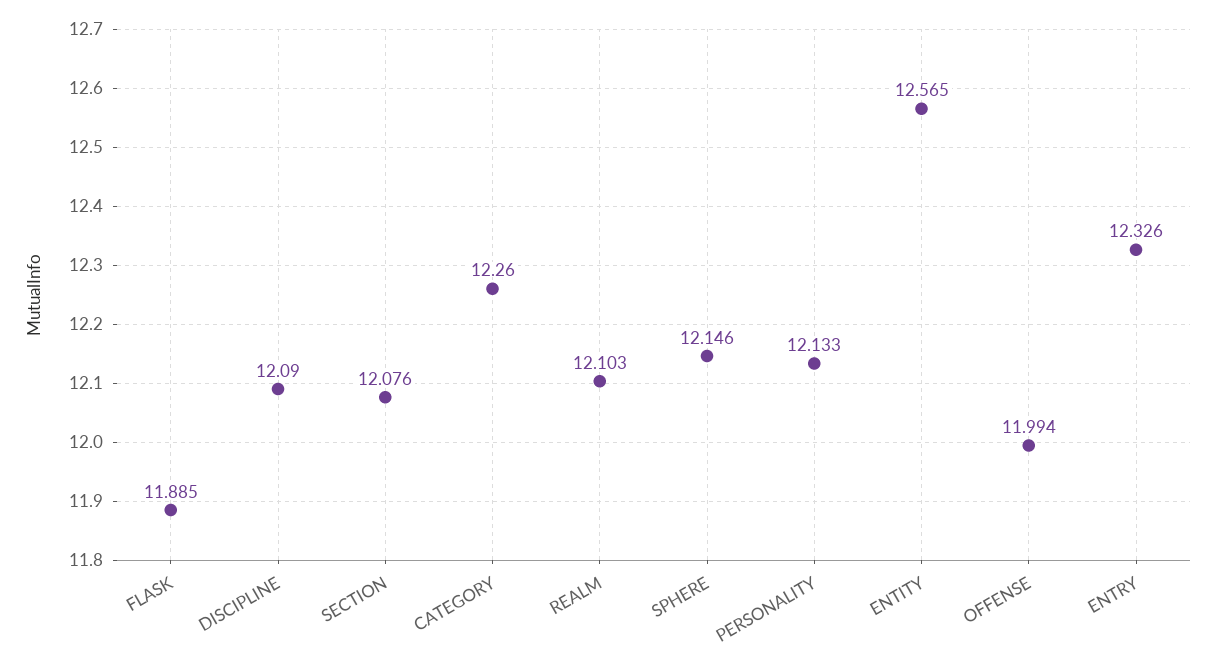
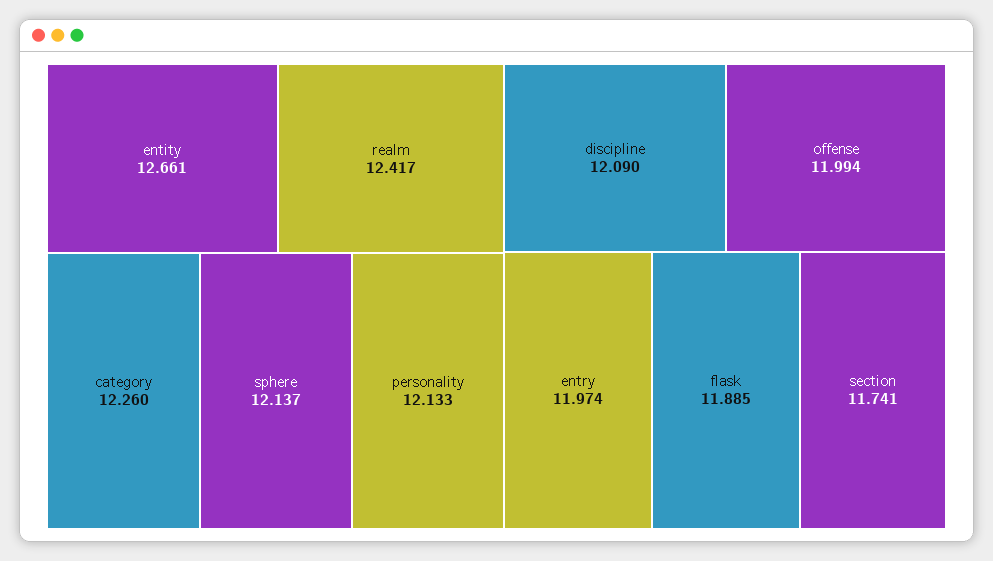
SECTION: 12.076 -> 11.741
REALM: 12.103 -> 12.417
SPHERE: 12.146 -> 12.137
ENTITY: 12.565 -> 12.661
ENTRY: 12.326 -> 11.974

